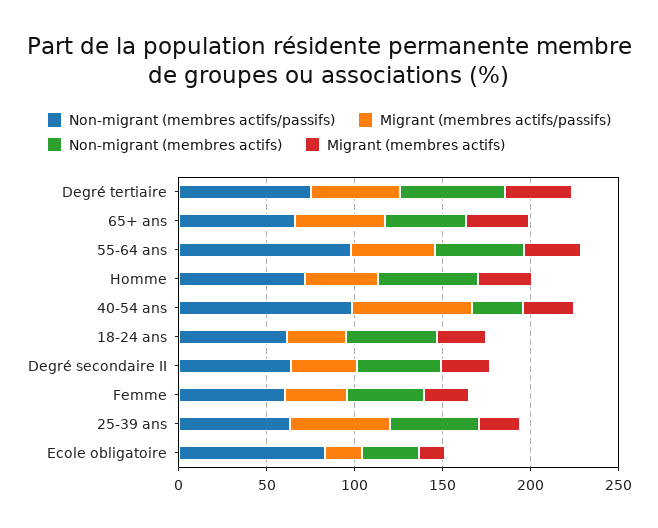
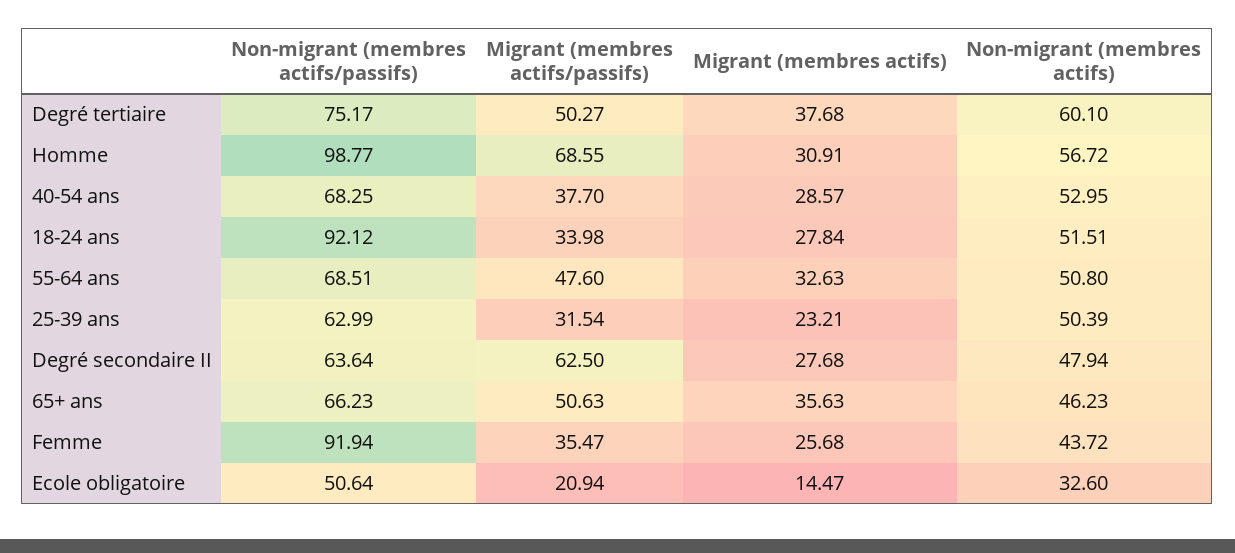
Non-migrant (membres actifs/passifs), 55-64 ans: 100 -> 68.51
Non-migrant (membres actifs/passifs), Homme: 70 -> 98.77
Migrant (membres actifs/passifs), Homme: 40 -> 68.55
Non-migrant (membres actifs/passifs), 40-54 ans: 100 -> 68.25
Migrant (membres actifs/passifs), 40-54 ans: 70 -> 37.7
Non-migrant (membres actifs), 40-54 ans: 30 -> 52.95
Non-migrant (membres actifs/passifs), 18-24 ans: 60 -> 92.12
Migrant (membres actifs/passifs), Degré secondaire II: 40 -> 62.5
Non-migrant (membres actifs/passifs), Femme: 60 -> 91.94
Migrant (membres actifs/passifs), 25-39 ans: 60 -> 31.54
Non-migrant (membres actifs/passifs), Ecole obligatoire: 80 -> 50.64

